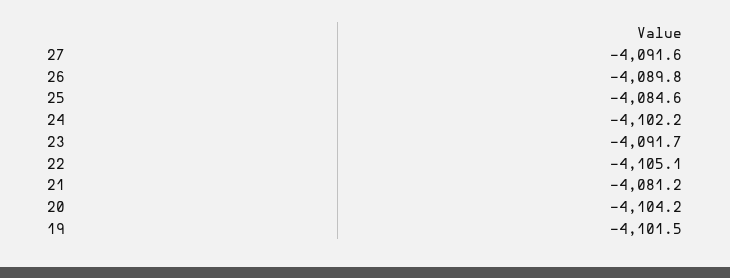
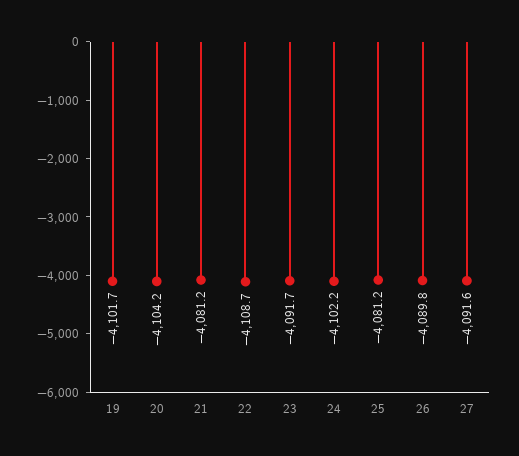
25: -4084.6 -> -4081.2
22: -4105.1 -> -4108.7
19: -4101.5 -> -4101.7

